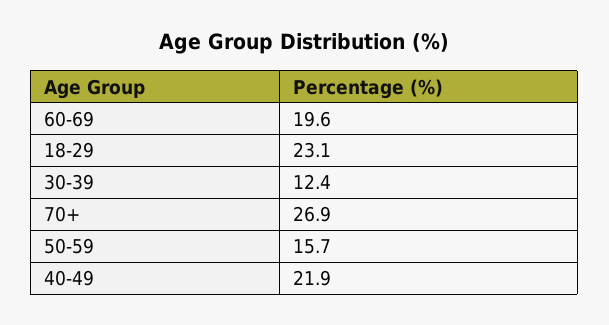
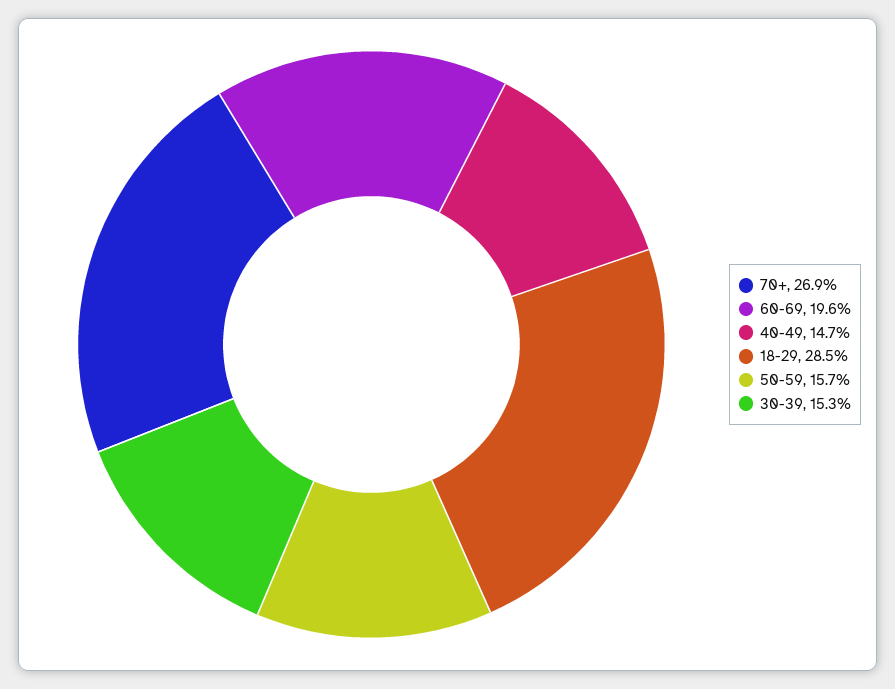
18-29: 23.1 -> 28.5
30-39: 12.4 -> 15.3
40-49: 21.9 -> 14.7

